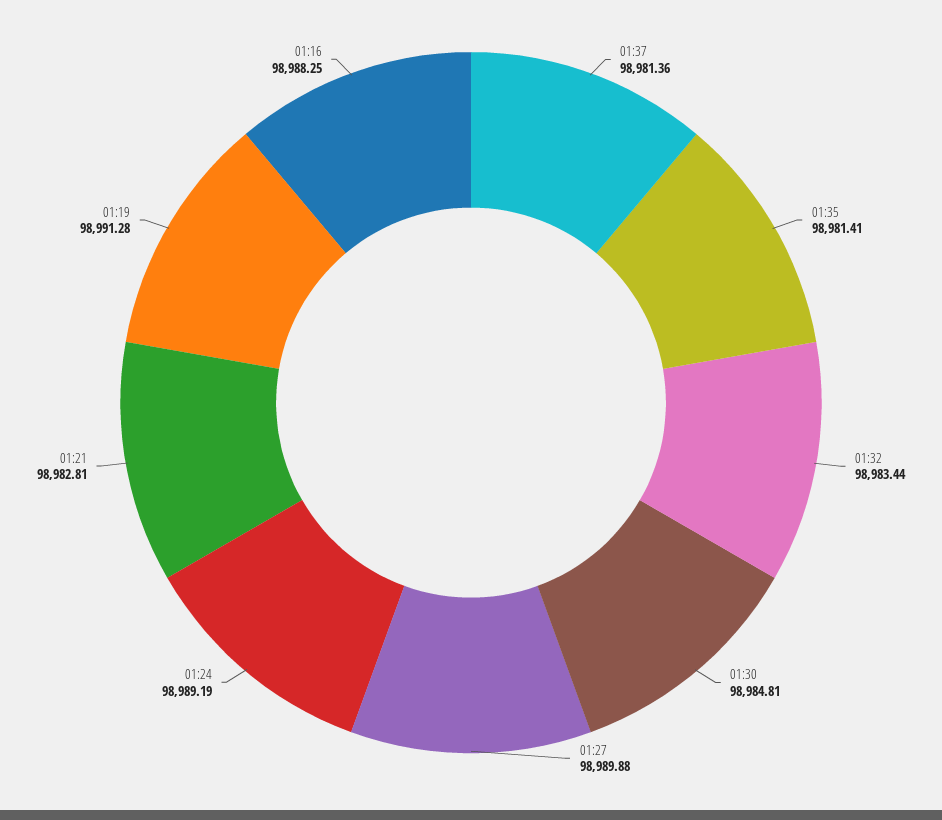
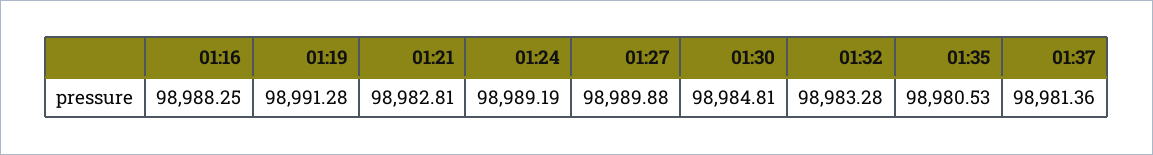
01:35: 98981.41 -> 98980.53
01:32: 98983.44 -> 98983.28

